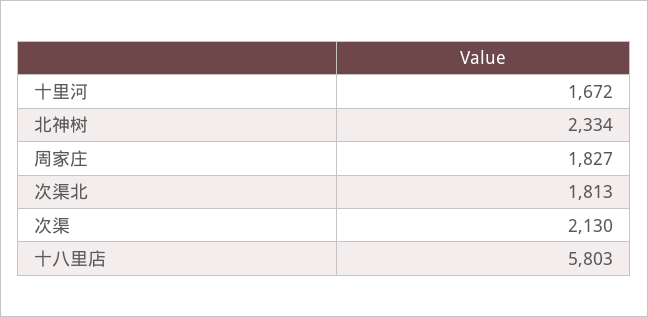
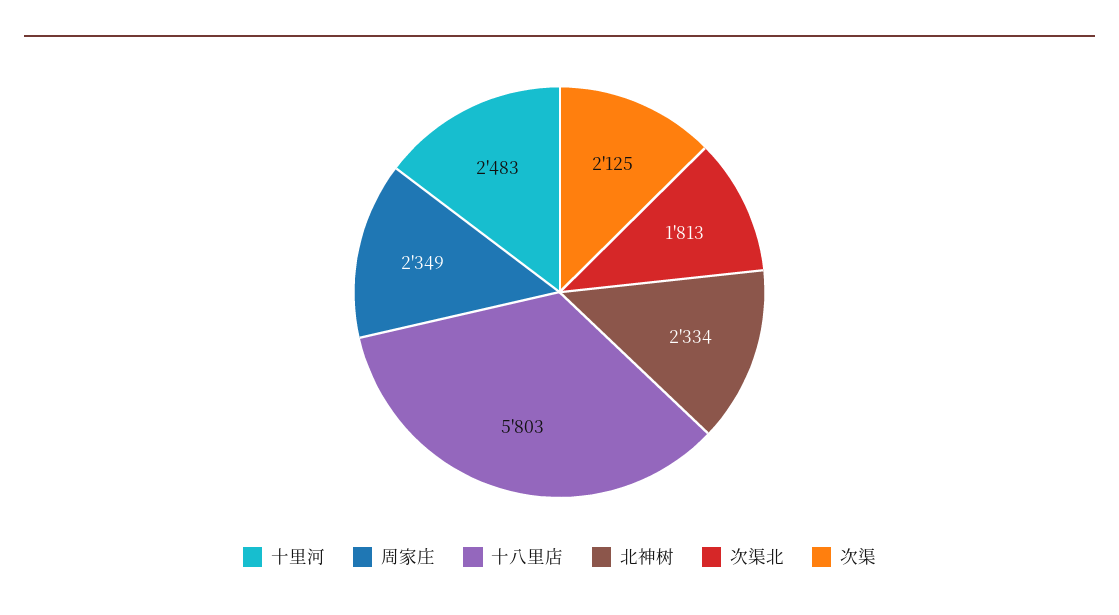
十里河: 1672 -> 2483
周家庄: 1827 -> 2349
次渠: 2130 -> 2125

